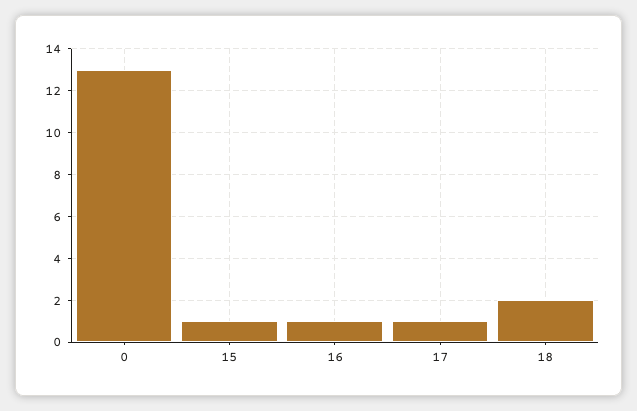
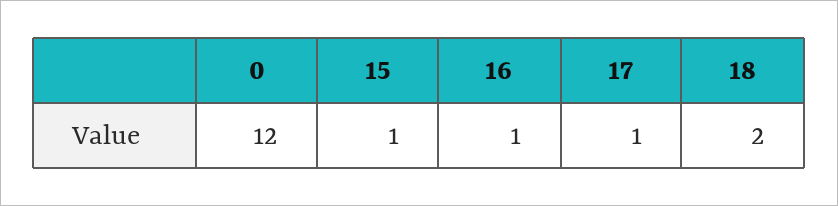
0: 13 -> 12

